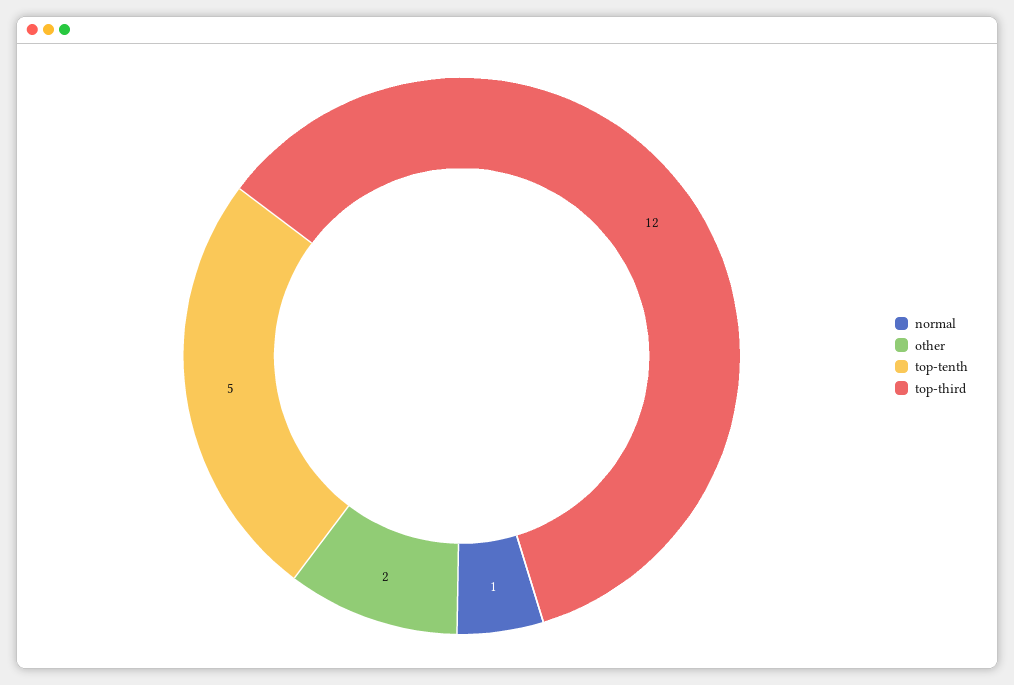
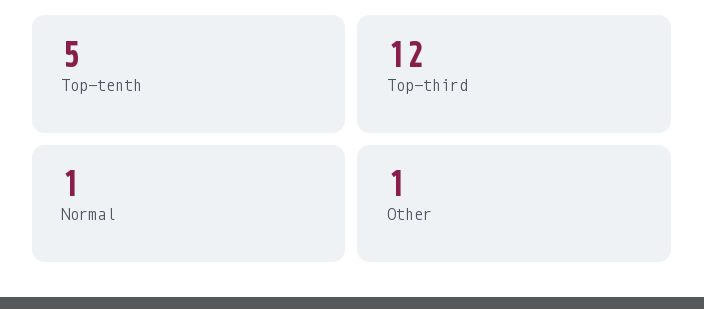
other: 2 -> 1

